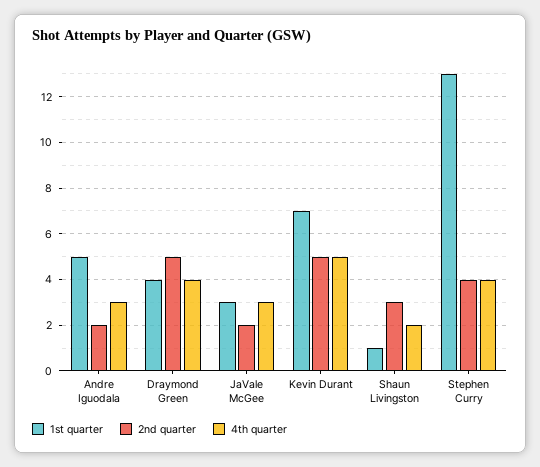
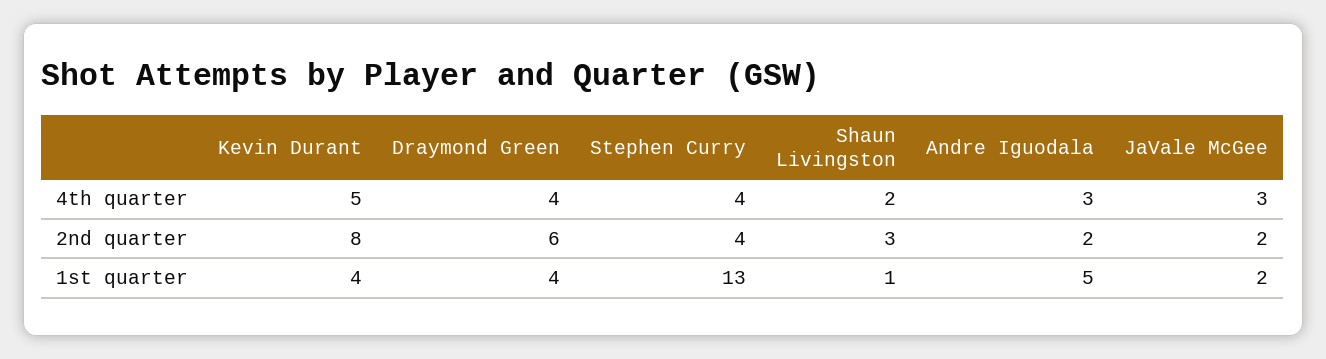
2nd quarter, Draymond Green: 5 -> 6
1st quarter, JaVale McGee: 3 -> 2
1st quarter, Kevin Durant: 7 -> 4
2nd quarter, Kevin Durant: 5 -> 8

